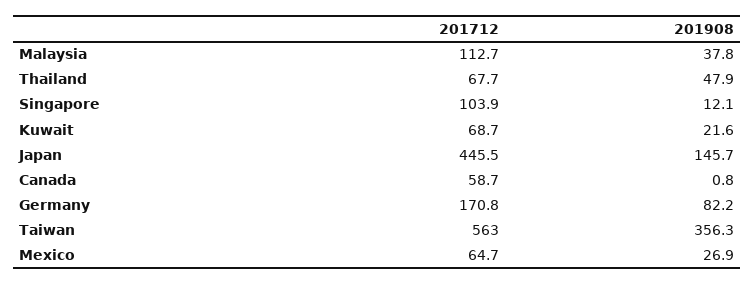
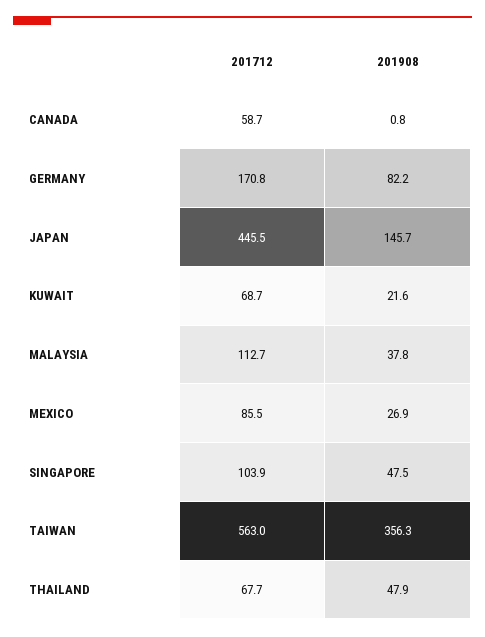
201908, Singapore: 12.1 -> 47.5
201712, Mexico: 64.7 -> 85.5

